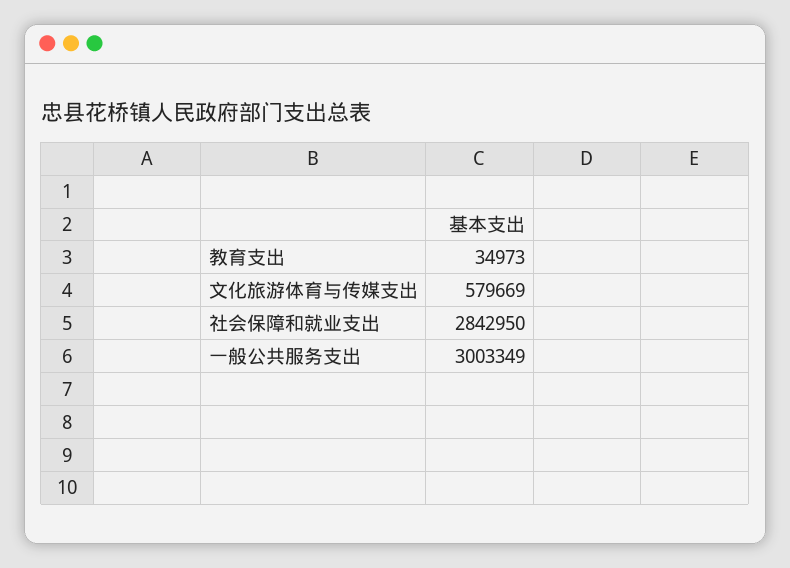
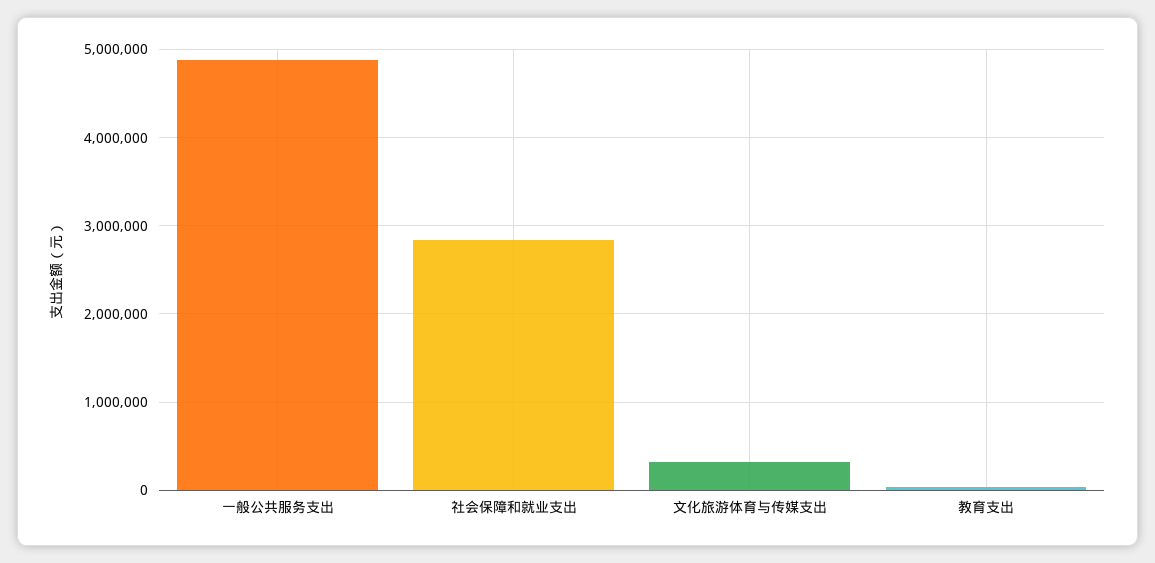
文化旅游体育与传媒支出: 579669 -> 300000
一般公共服务支出: 3003349 -> 4900000

